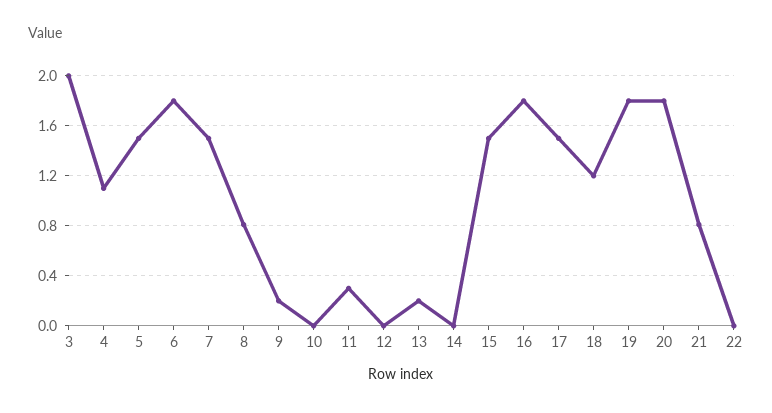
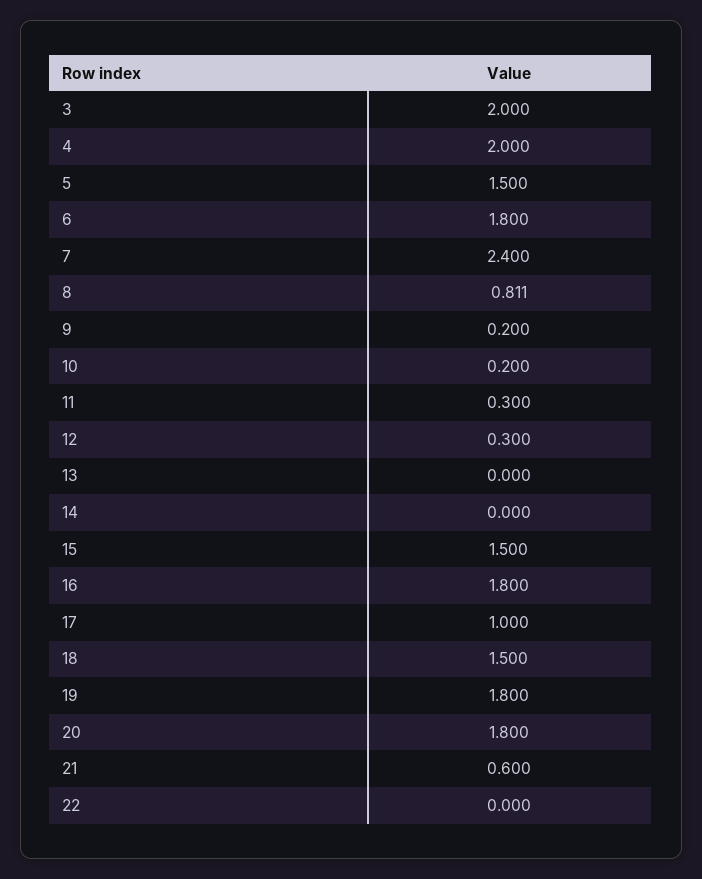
4: 1.1 -> 2
7: 1.5 -> 2.4
10: 0 -> 0.2
12: 0 -> 0.3
13: 0.2 -> 0
17: 1.5 -> 1
18: 1.2 -> 1.5
21: 0.8 -> 0.6

